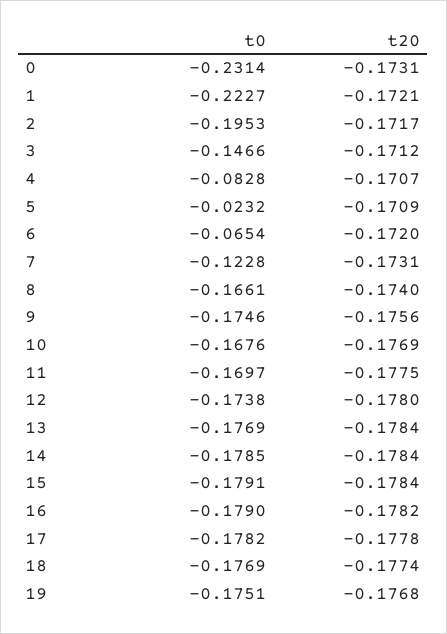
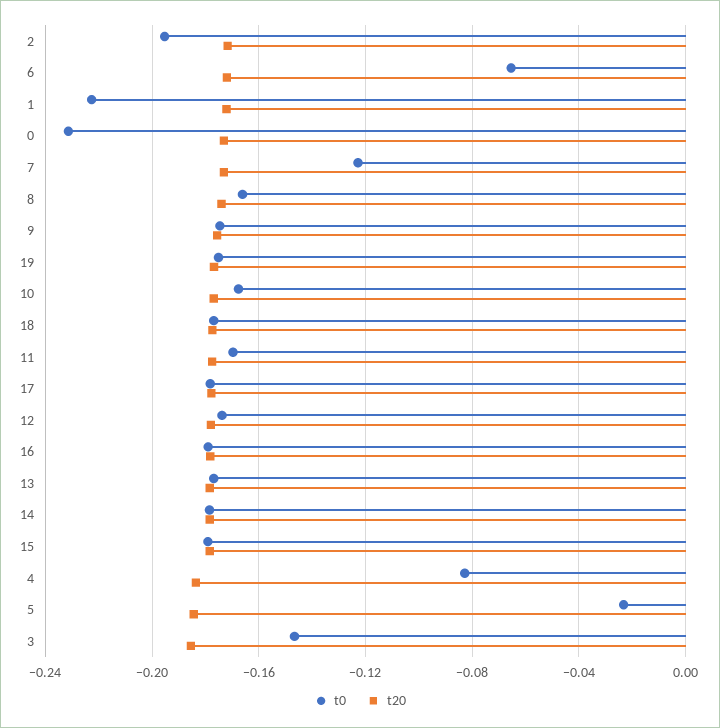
t20, 3: -0.1712 -> -0.185
t20, 4: -0.1707 -> -0.185
t20, 5: -0.1709 -> -0.185

